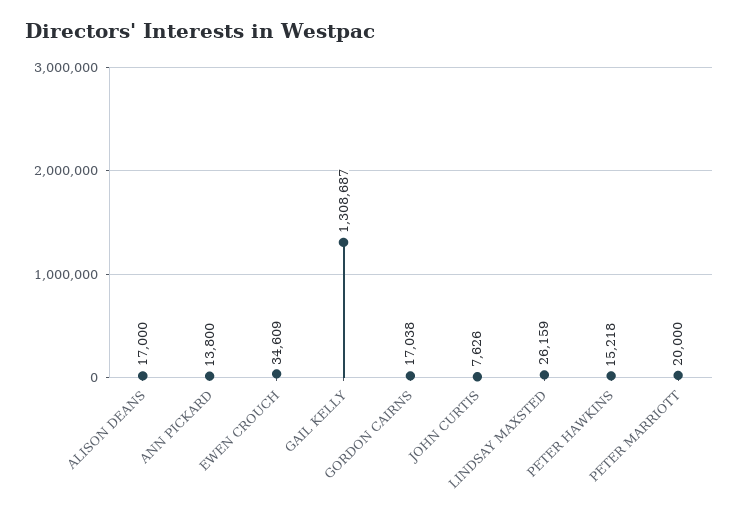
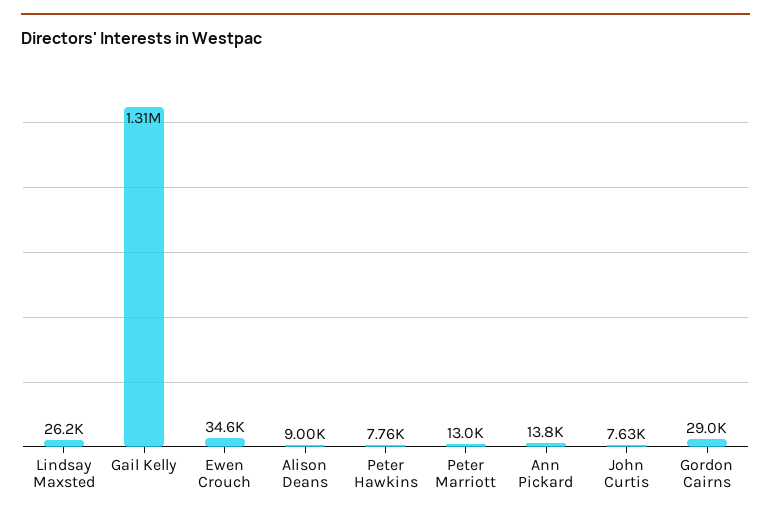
ALISON DEANS: 17000 -> 9000
GORDON CAIRNS: 17038 -> 29000
PETER HAWKINS: 15218 -> 7760
PETER MARRIOTT: 20000 -> 13000

